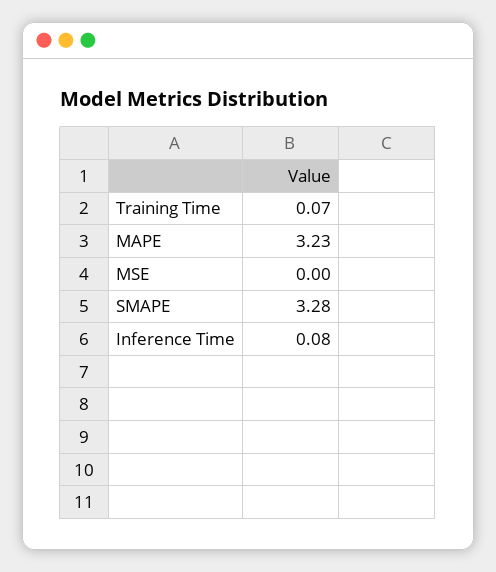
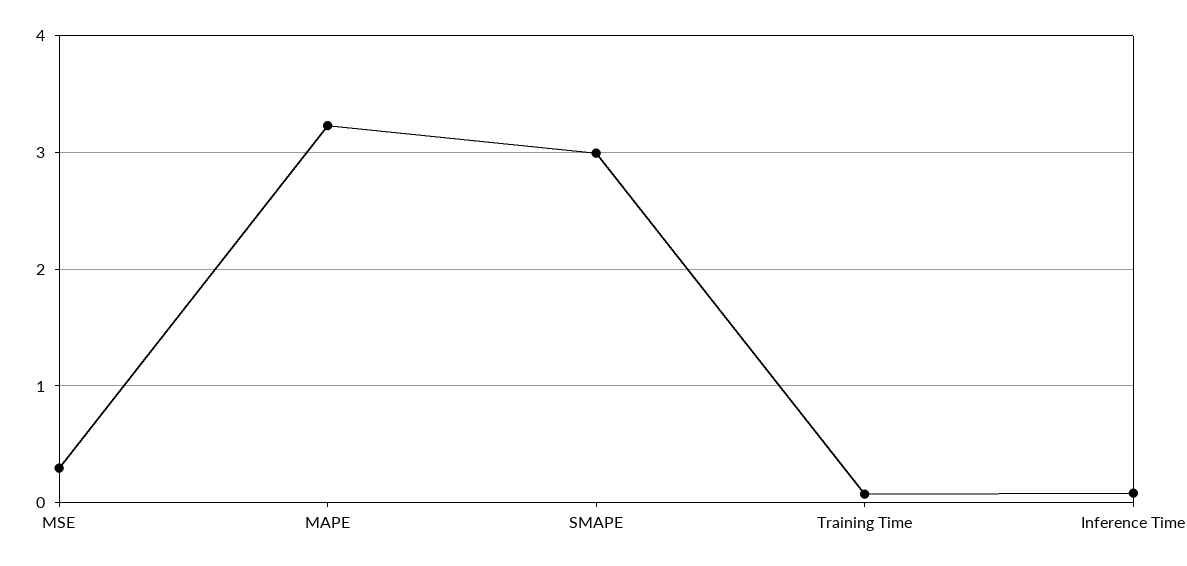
MSE: 0 -> 0.3
SMAPE: 3.28 -> 3

